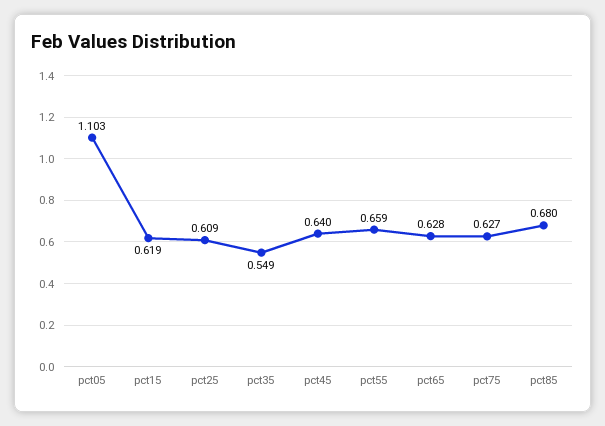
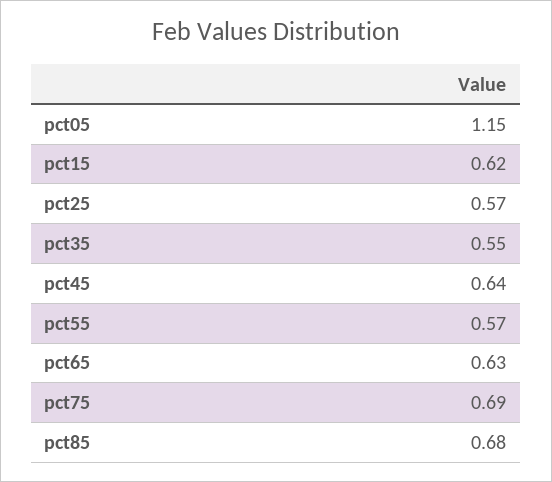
pct05: 1.103 -> 1.15
pct25: 0.609 -> 0.57
pct55: 0.659 -> 0.57
pct75: 0.627 -> 0.69

